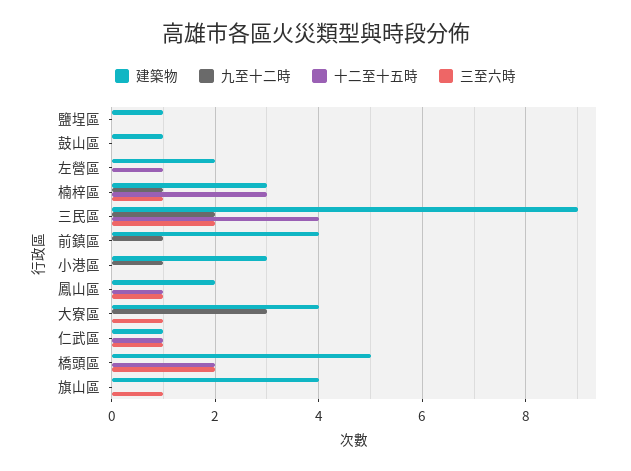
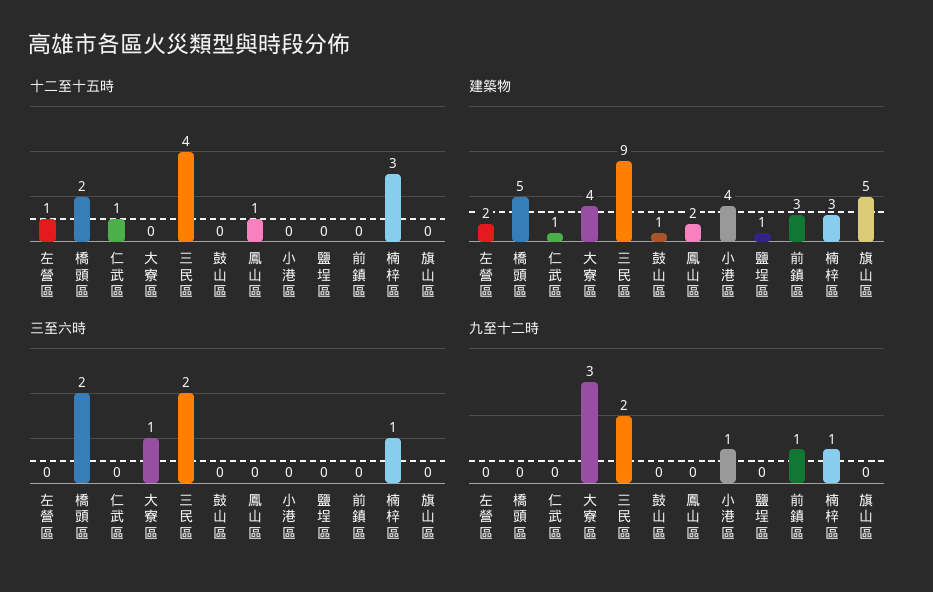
建築物, 前鎮區: 4 -> 3
建築物, 小港區: 3 -> 4
三至六時, 鳳山區: 1 -> 0
三至六時, 仁武區: 1 -> 0
建築物, 旗山區: 4 -> 5
三至六時, 旗山區: 1 -> 0

